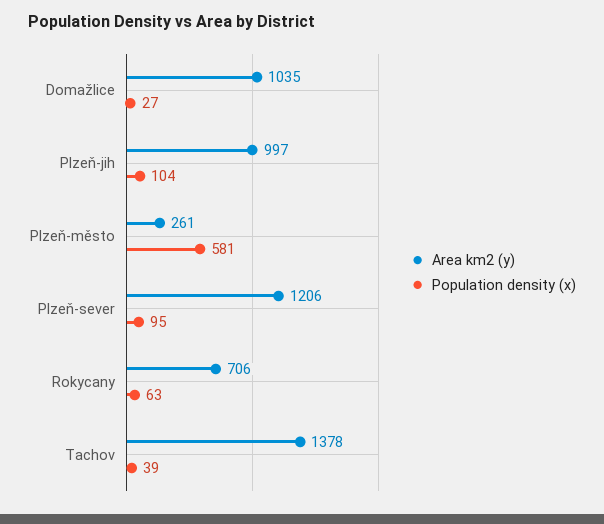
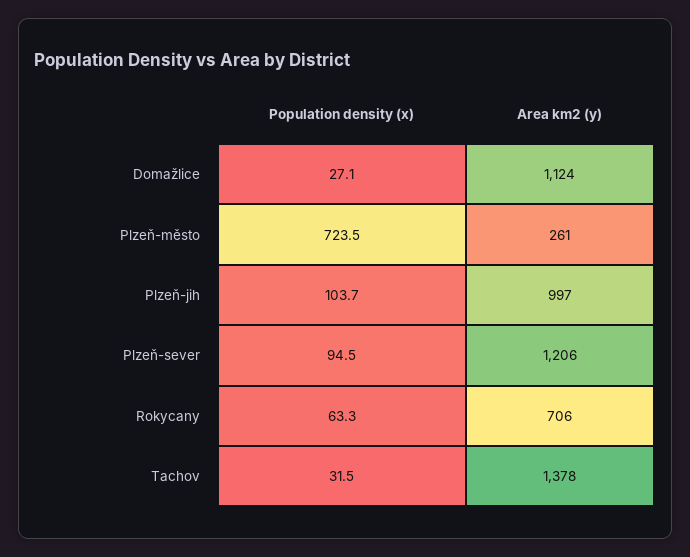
Area km2 (y), Domažlice: 1035 -> 1124
Population density (x), Plzeň-město: 581 -> 723.5
Population density (x), Tachov: 39 -> 31.5

